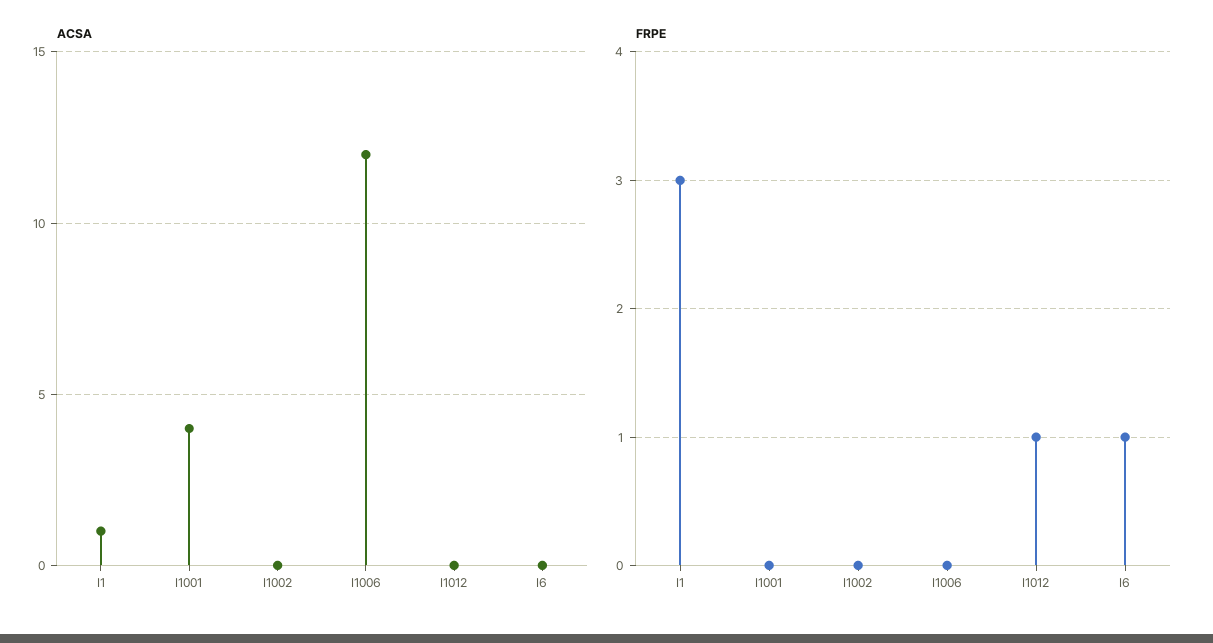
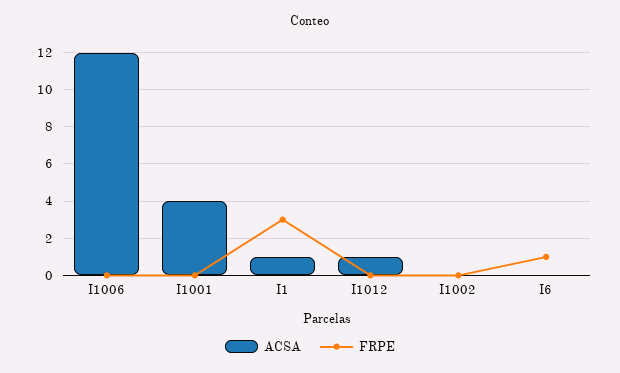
ACSA, I1012: 0 -> 1
FRPE, I1012: 1 -> 0

